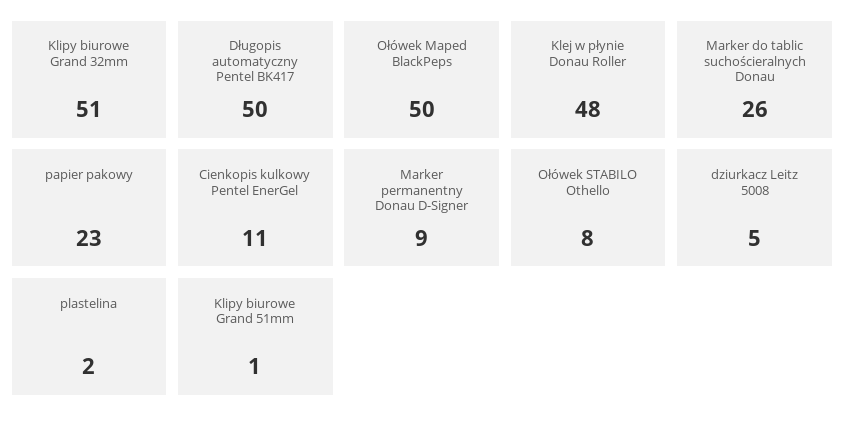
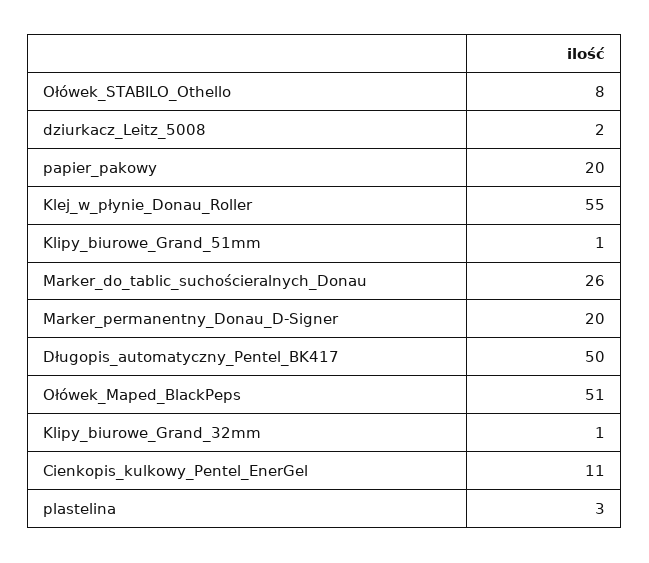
Klipy biurowe Grand 32mm: 51 -> 1
Ołówek Maped BlackPeps: 50 -> 51
Klej w płynie Donau Roller: 48 -> 55
papier pakowy: 23 -> 20
Marker permanentny Donau D-Signer: 9 -> 20
dziurkacz Leitz 5008: 5 -> 2
plastelina: 2 -> 3

